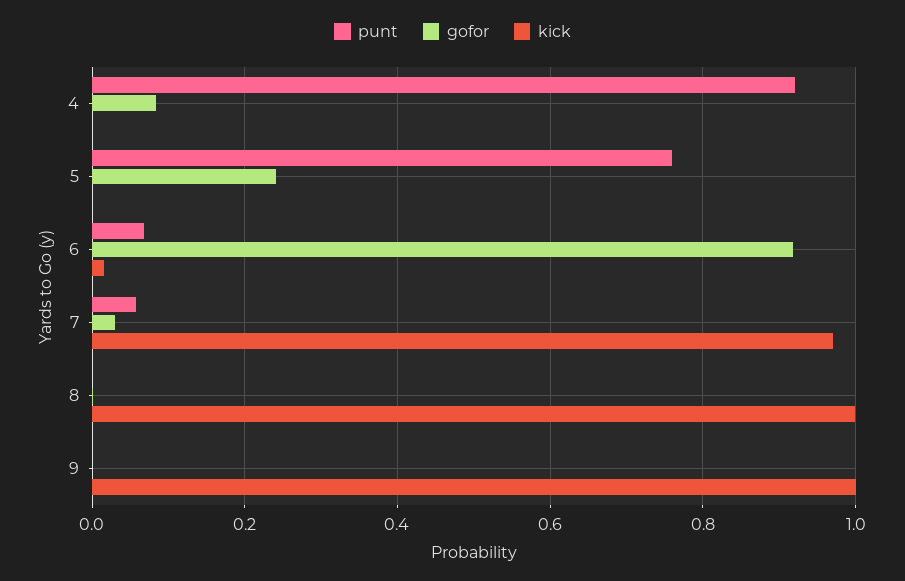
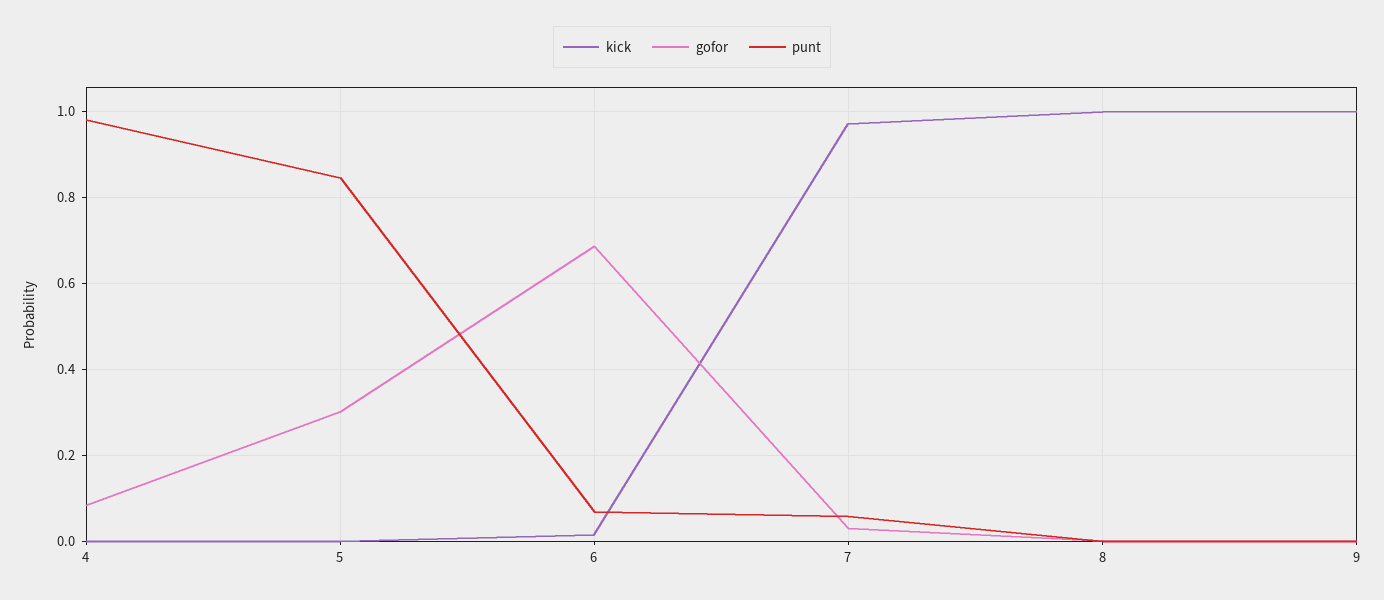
punt, 4: 0.92 -> 0.98
punt, 5: 0.76 -> 0.84
gofor, 5: 0.24 -> 0.3
gofor, 6: 0.92 -> 0.68

